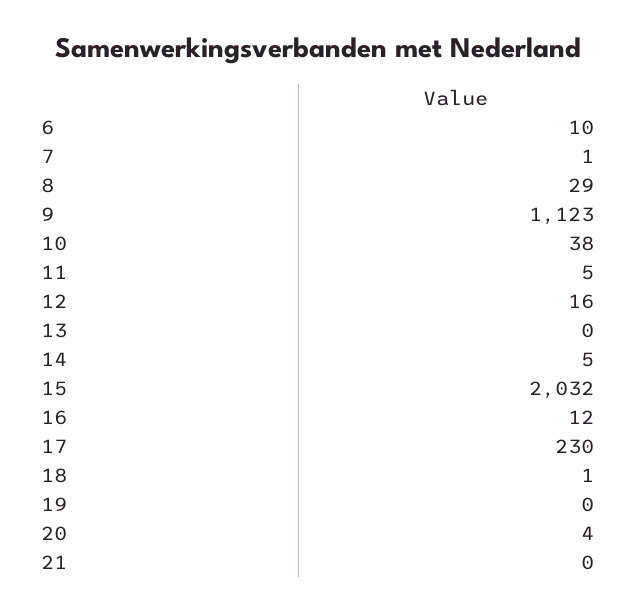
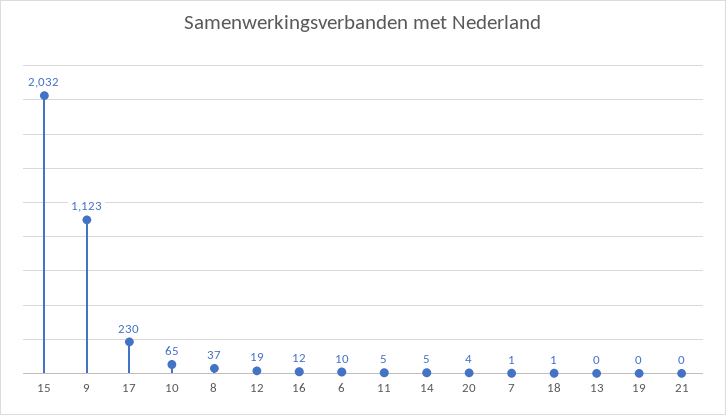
8: 29 -> 37
10: 38 -> 65
12: 16 -> 19

